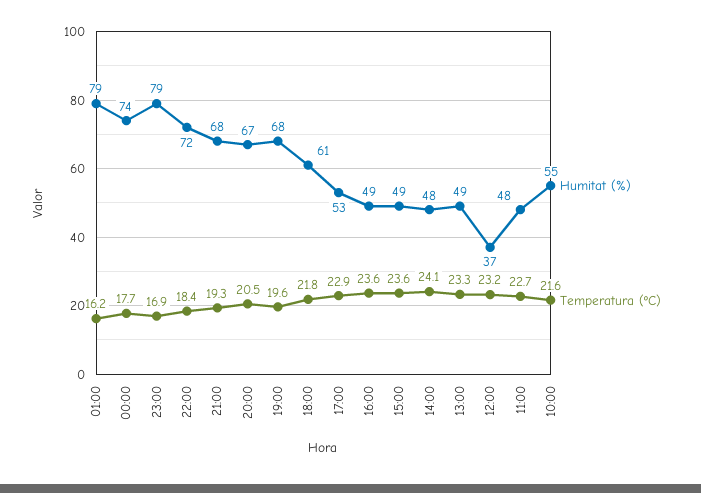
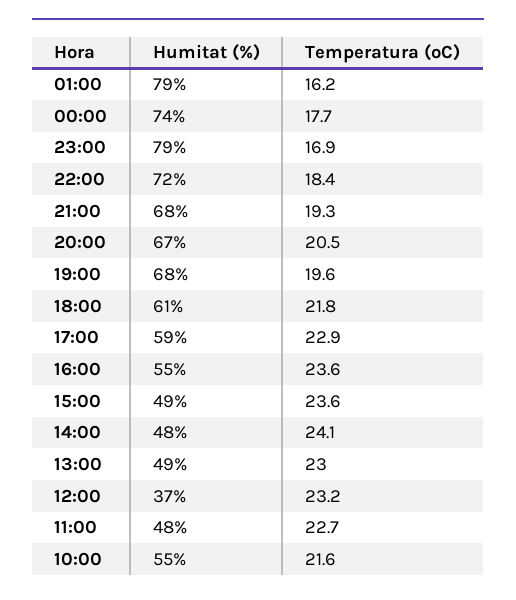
Humitat (%), 17:00: 53 -> 59
Humitat (%), 16:00: 49 -> 55
Temperatura (ºC), 13:00: 23.3 -> 23

